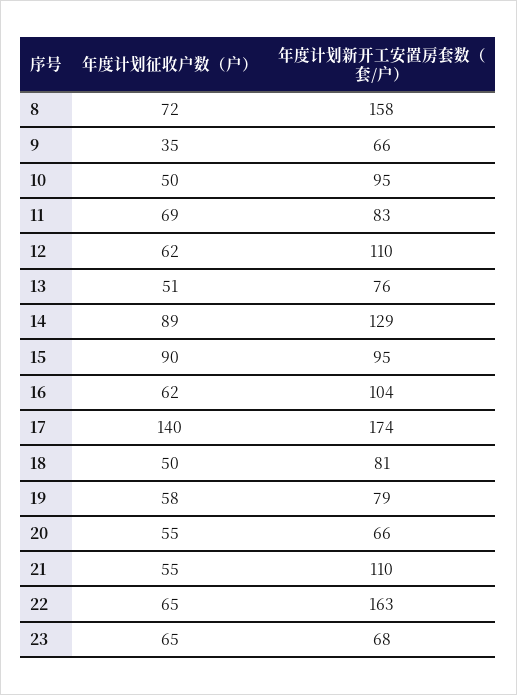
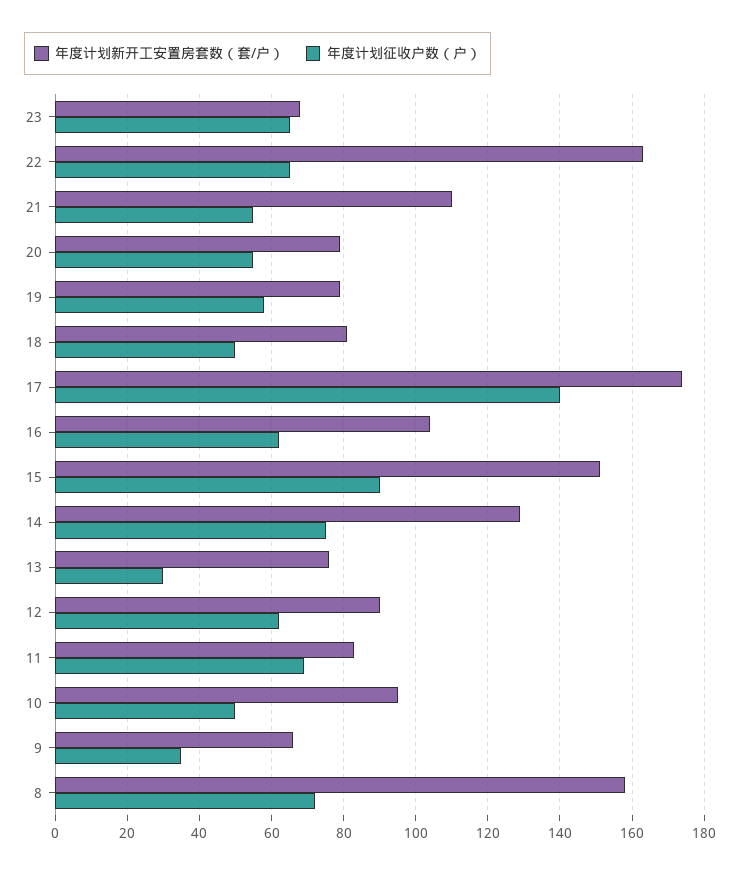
年度计划新开工安置房套数（套/户）, 12: 110 -> 90
年度计划征收户数（户）, 13: 51 -> 30
年度计划征收户数（户）, 14: 89 -> 75
年度计划新开工安置房套数（套/户）, 15: 95 -> 150
年度计划新开工安置房套数（套/户）, 20: 66 -> 80

